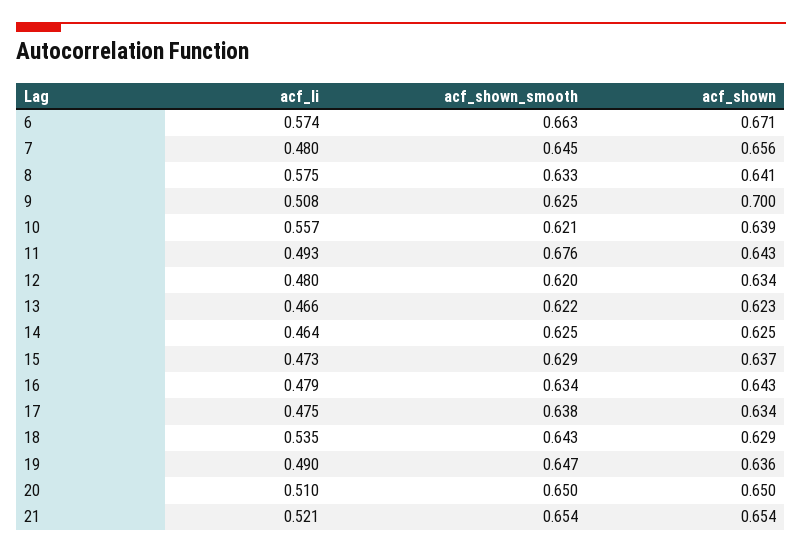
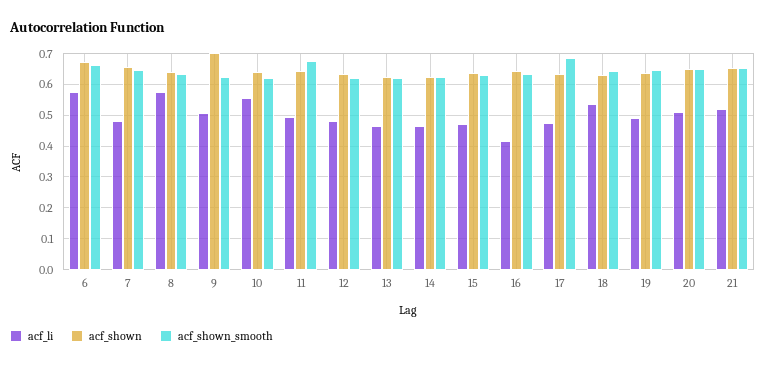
acf_li, 16: 0.479 -> 0.42
acf_shown_smooth, 17: 0.638 -> 0.68

